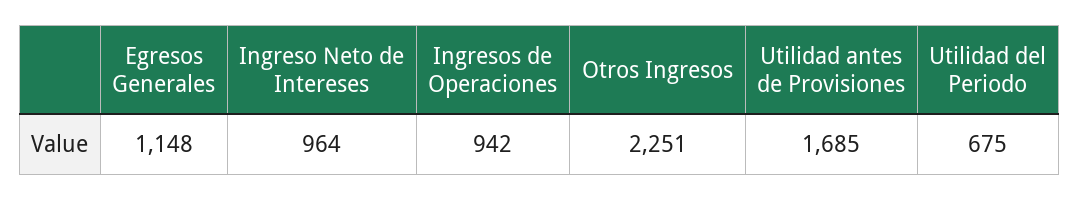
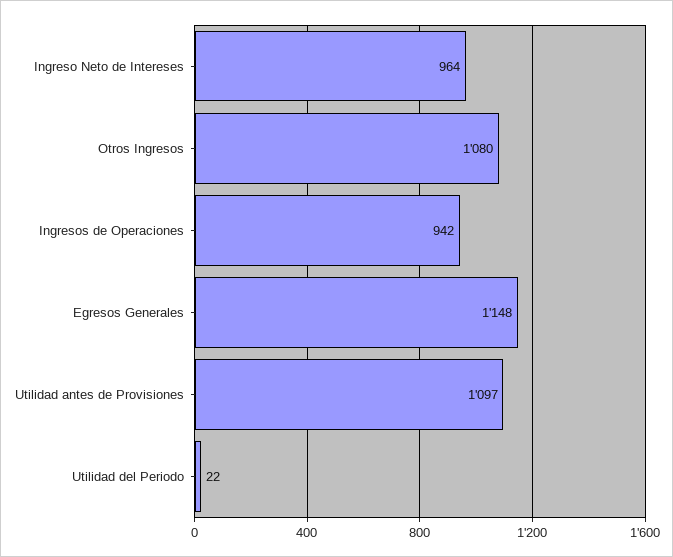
Otros Ingresos: 2251 -> 1080
Utilidad antes de Provisiones: 1685 -> 1097
Utilidad del Periodo: 675 -> 22

